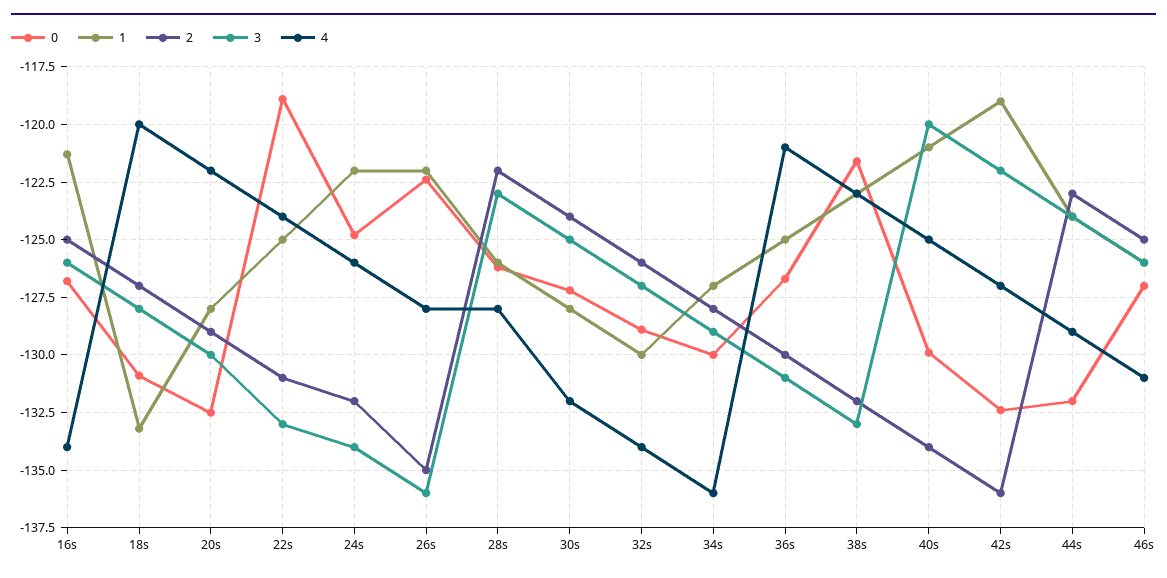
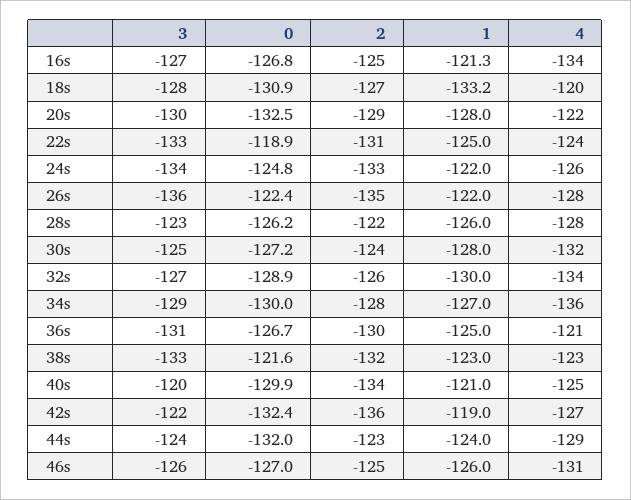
3, 16s: -126 -> -127
2, 24s: -132 -> -133

